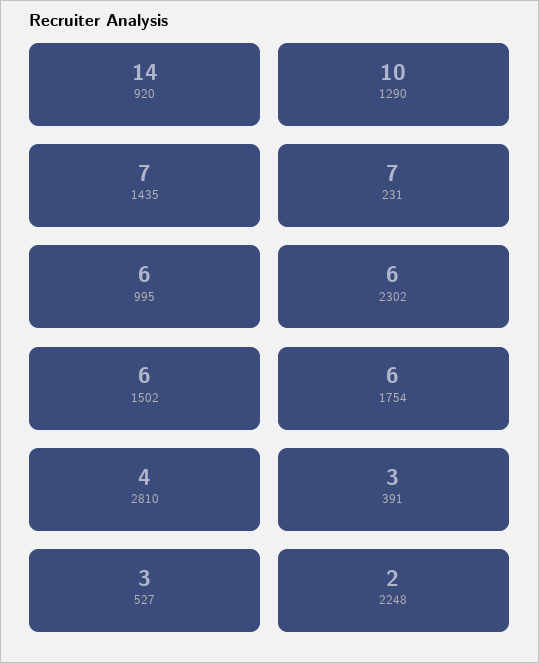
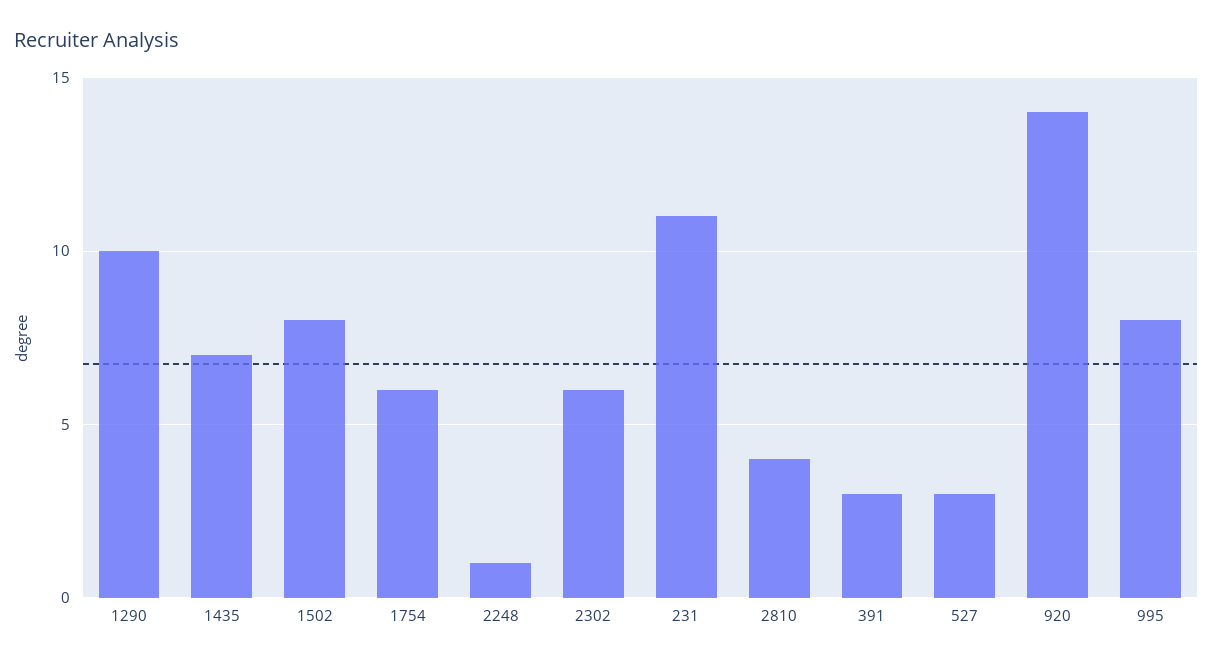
231: 7 -> 11
995: 6 -> 8
1502: 6 -> 8
2248: 2 -> 1

